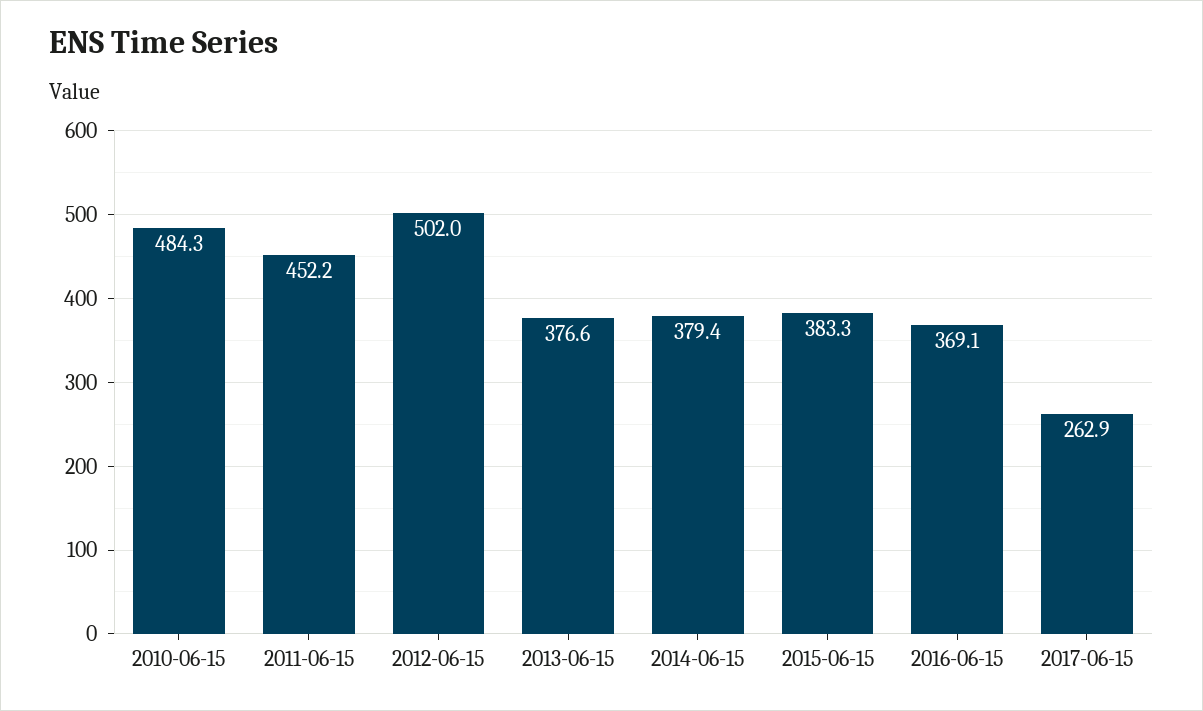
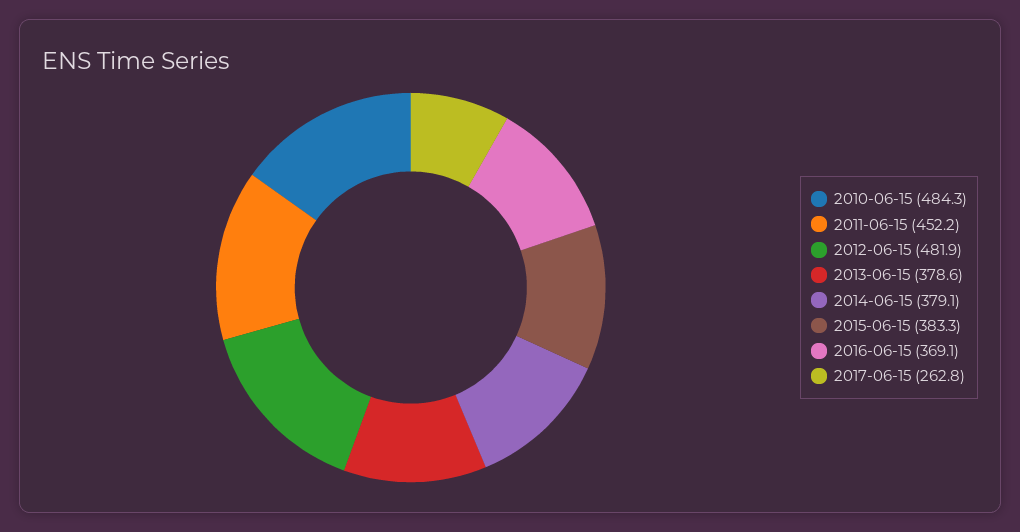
2012-06-15: 502 -> 481.9
2013-06-15: 376.6 -> 378.6
2014-06-15: 379.4 -> 379.1
2017-06-15: 262.9 -> 262.8

